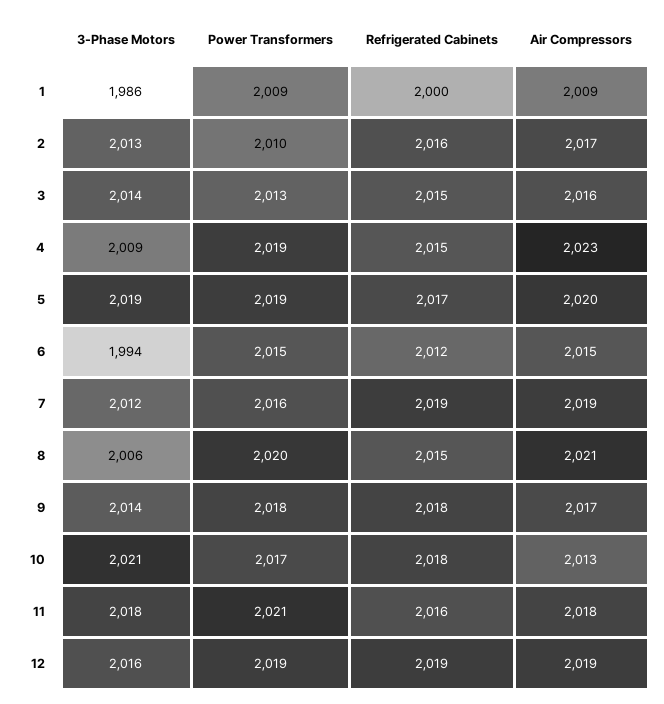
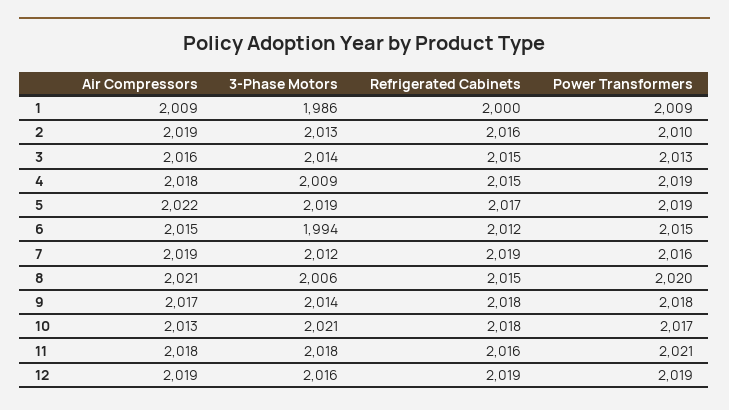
Air Compressors, 2: 2017 -> 2019
Air Compressors, 4: 2023 -> 2018
Air Compressors, 5: 2020 -> 2022

